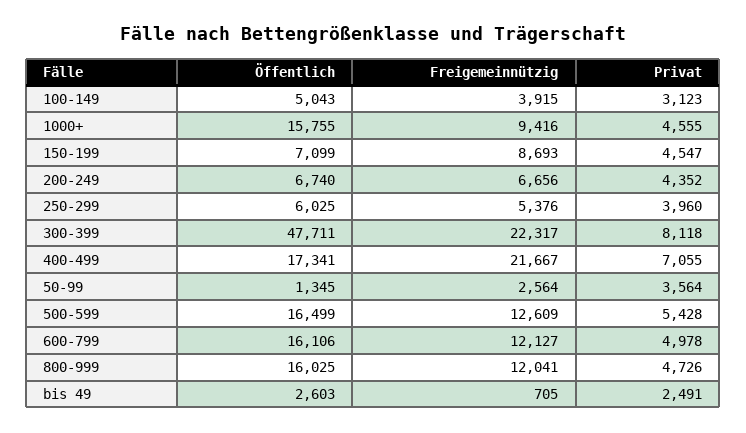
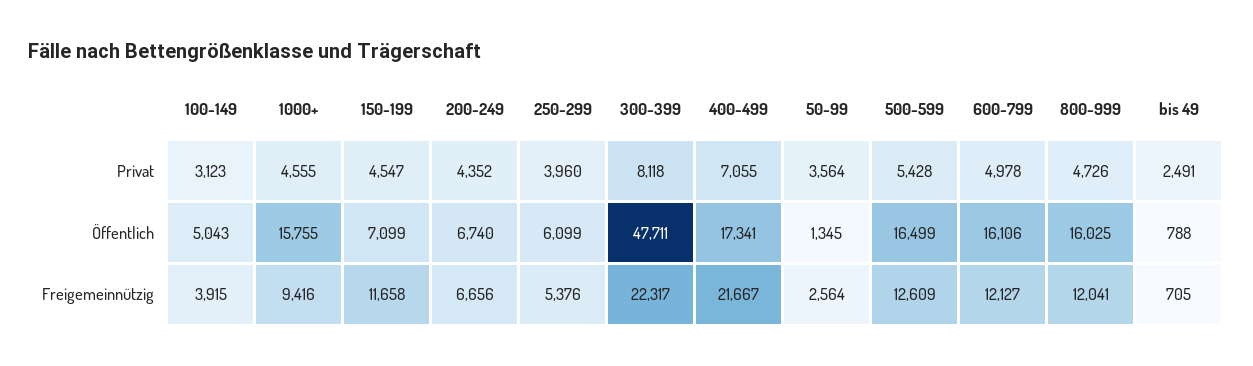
Freigemeinnützig, 150-199: 8693 -> 11658
Öffentlich, 250-299: 6025 -> 6099
Öffentlich, bis 49: 2603 -> 788

